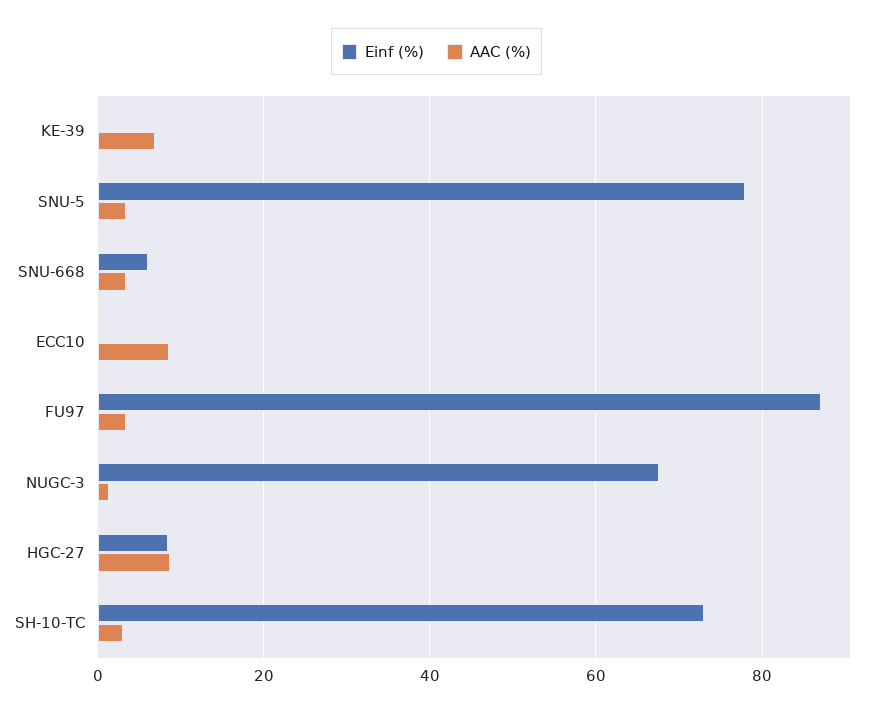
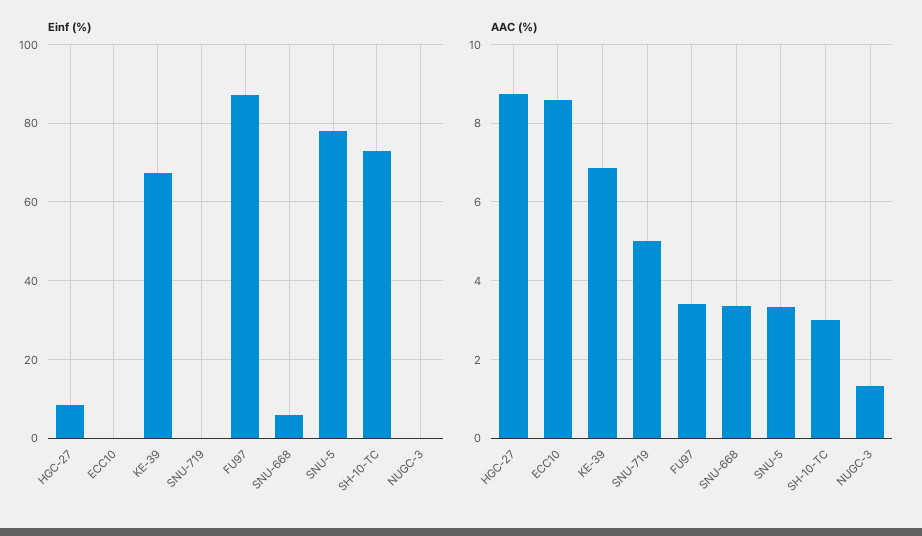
Einf (%), KE-39: 0 -> 68
Einf (%), NUGC-3: 68 -> 0
Einf (%), SNU-719: none -> 0
AAC (%), SNU-719: none -> 5

